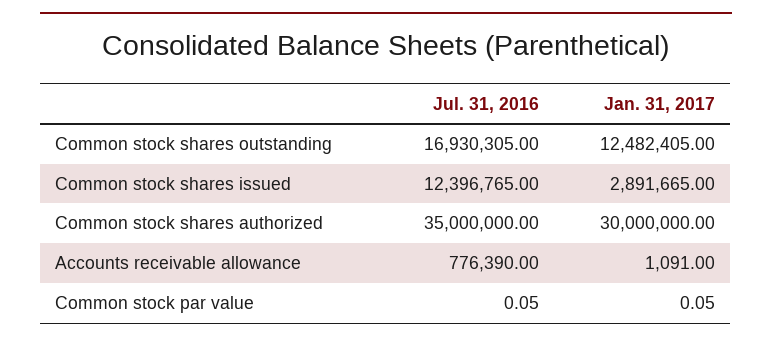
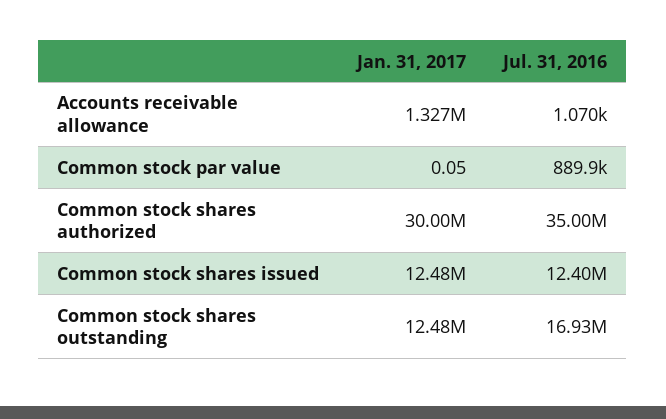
Jan. 31, 2017, Common stock shares issued: 2891665 -> 12480000
Jul. 31, 2016, Accounts receivable allowance: 776390 -> 1070
Jan. 31, 2017, Accounts receivable allowance: 1091 -> 1327000
Jul. 31, 2016, Common stock par value: 0.05 -> 889900

